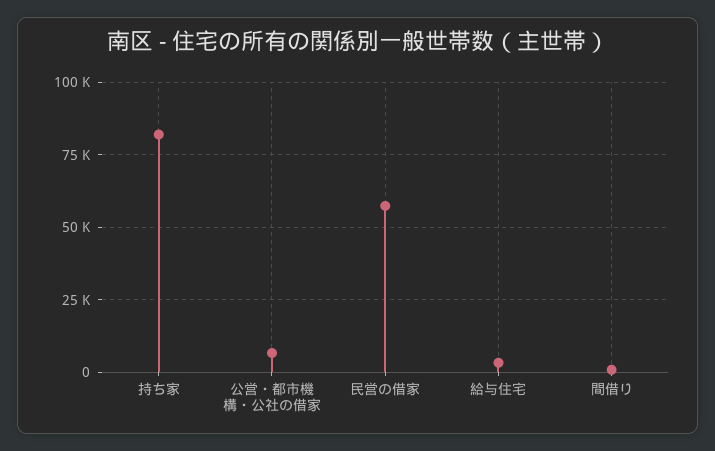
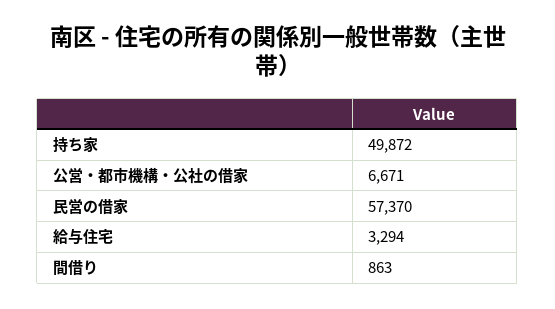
持ち家: 82500 -> 49872

